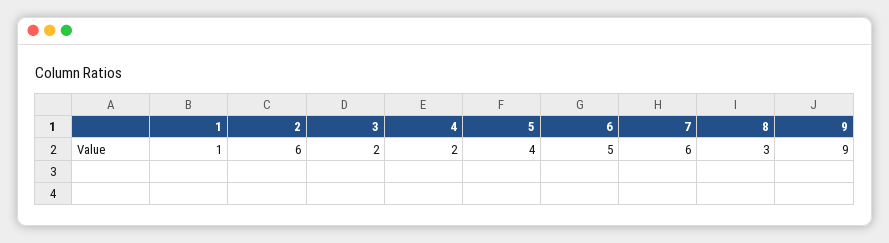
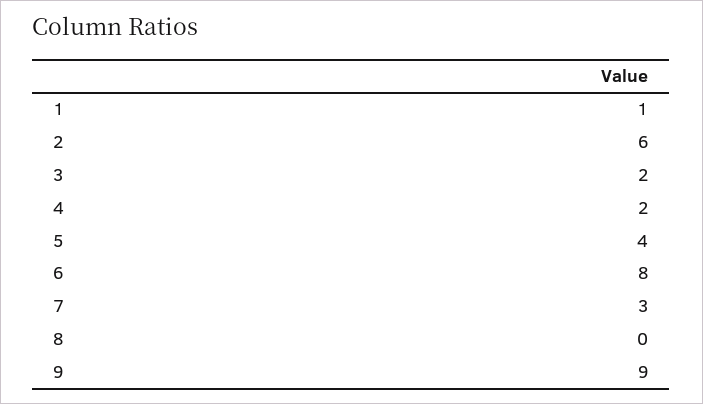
6: 5 -> 8
7: 6 -> 3
8: 3 -> 0

